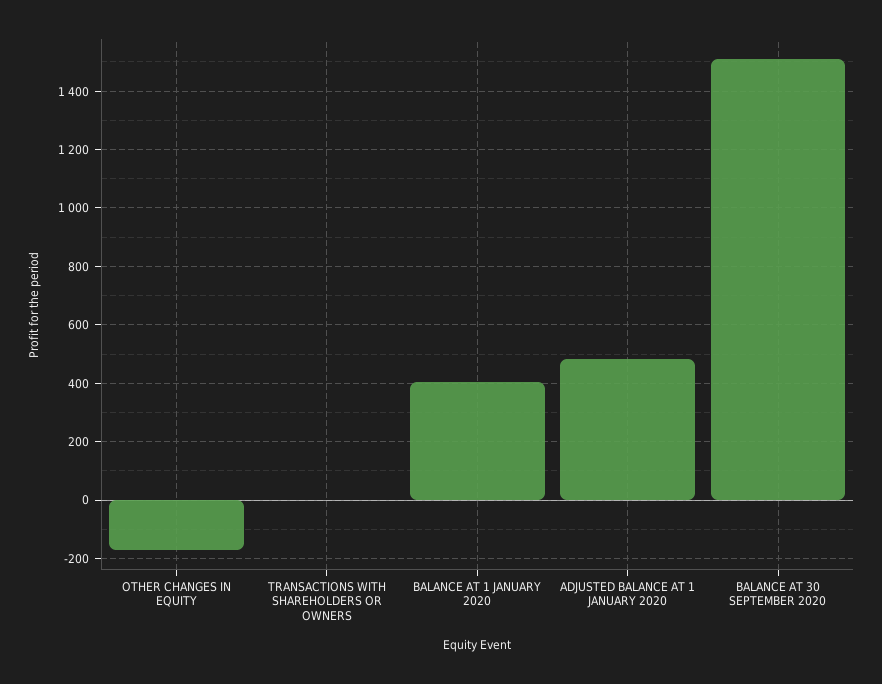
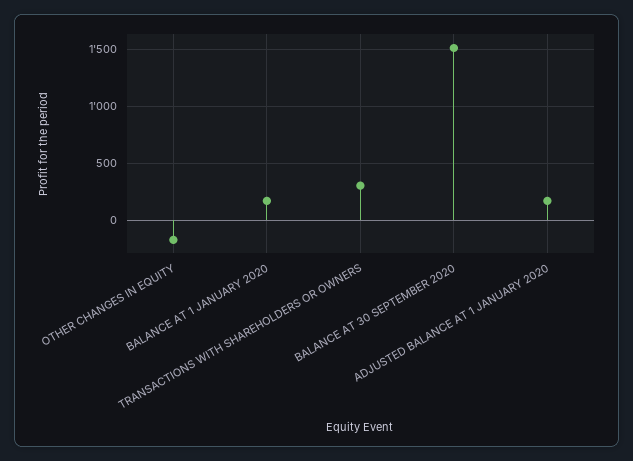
TRANSACTIONS WITH SHAREHOLDERS OR OWNERS: 0 -> 300
BALANCE AT 1 JANUARY 2020: 400 -> 200
ADJUSTED BALANCE AT 1 JANUARY 2020: 475 -> 200

